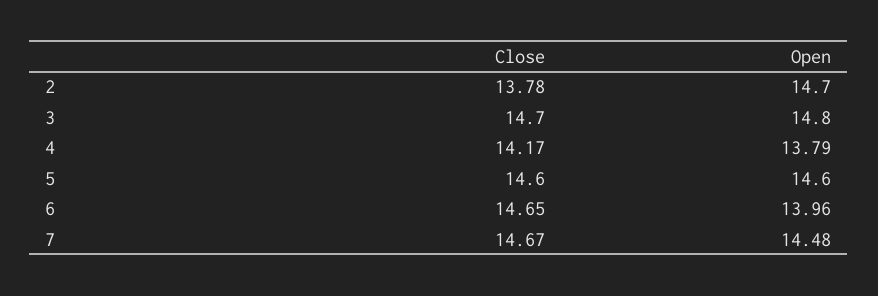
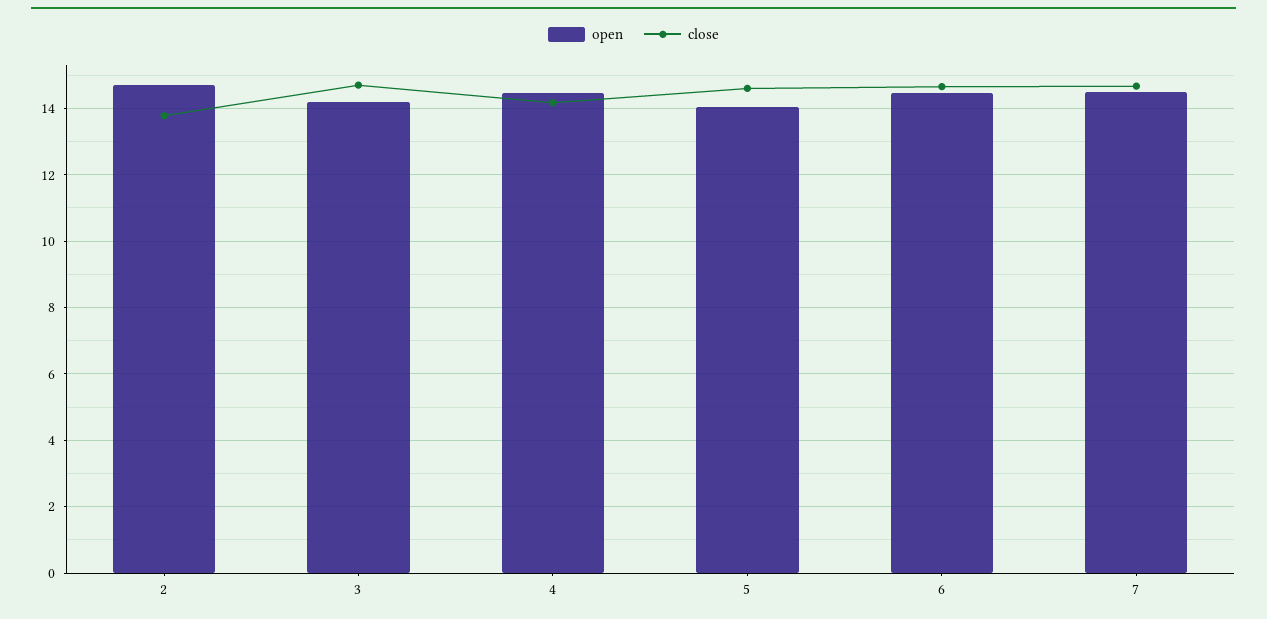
Open, 3: 14.8 -> 14.2
Open, 4: 13.79 -> 14.4
Open, 5: 14.6 -> 14
Open, 6: 13.96 -> 14.4

